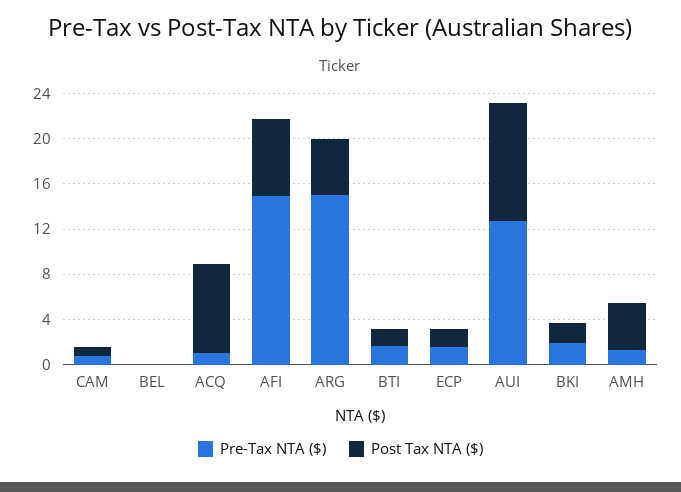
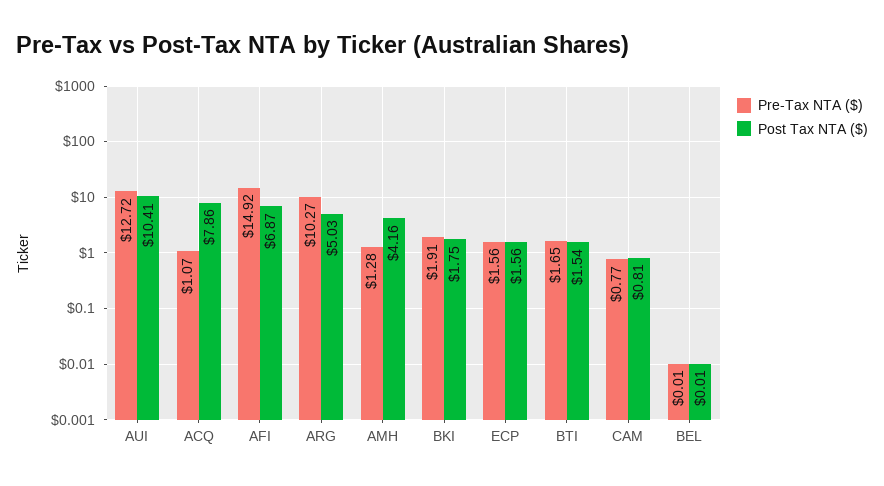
Pre-Tax NTA ($), ARG: 15 -> 10.27

